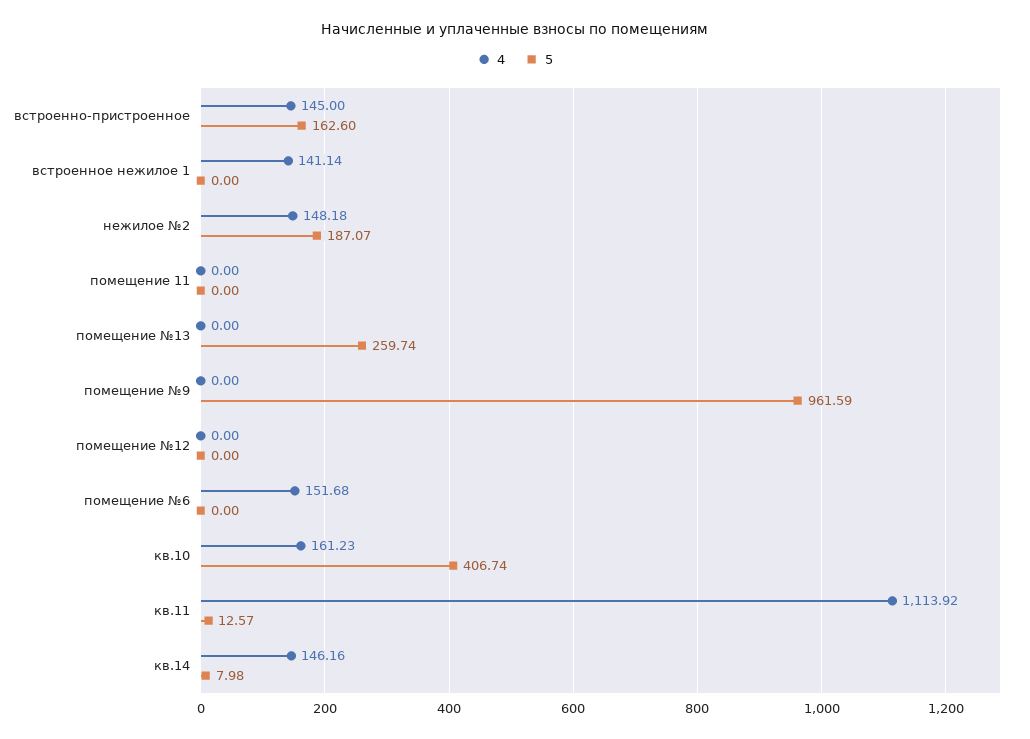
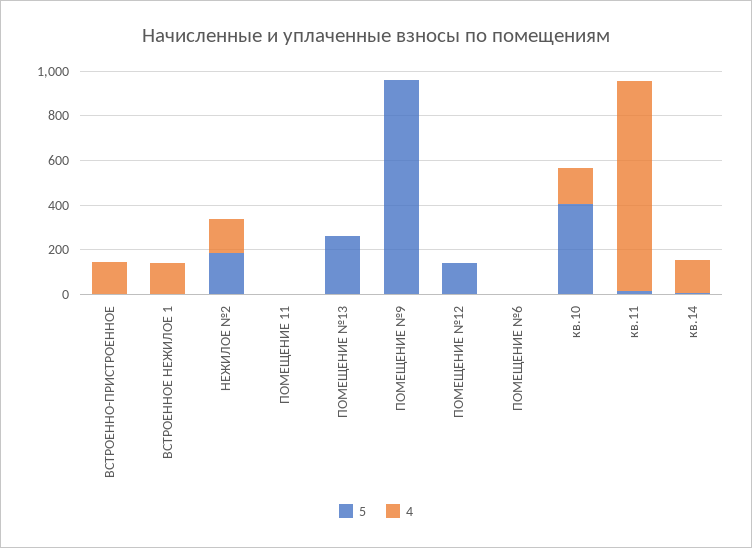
5, встроенно-пристроенное: 162.6 -> 0
5, помещение №12: 0 -> 150
4, помещение №6: 151.68 -> 0
4, кв.11: 1113.92 -> 950

